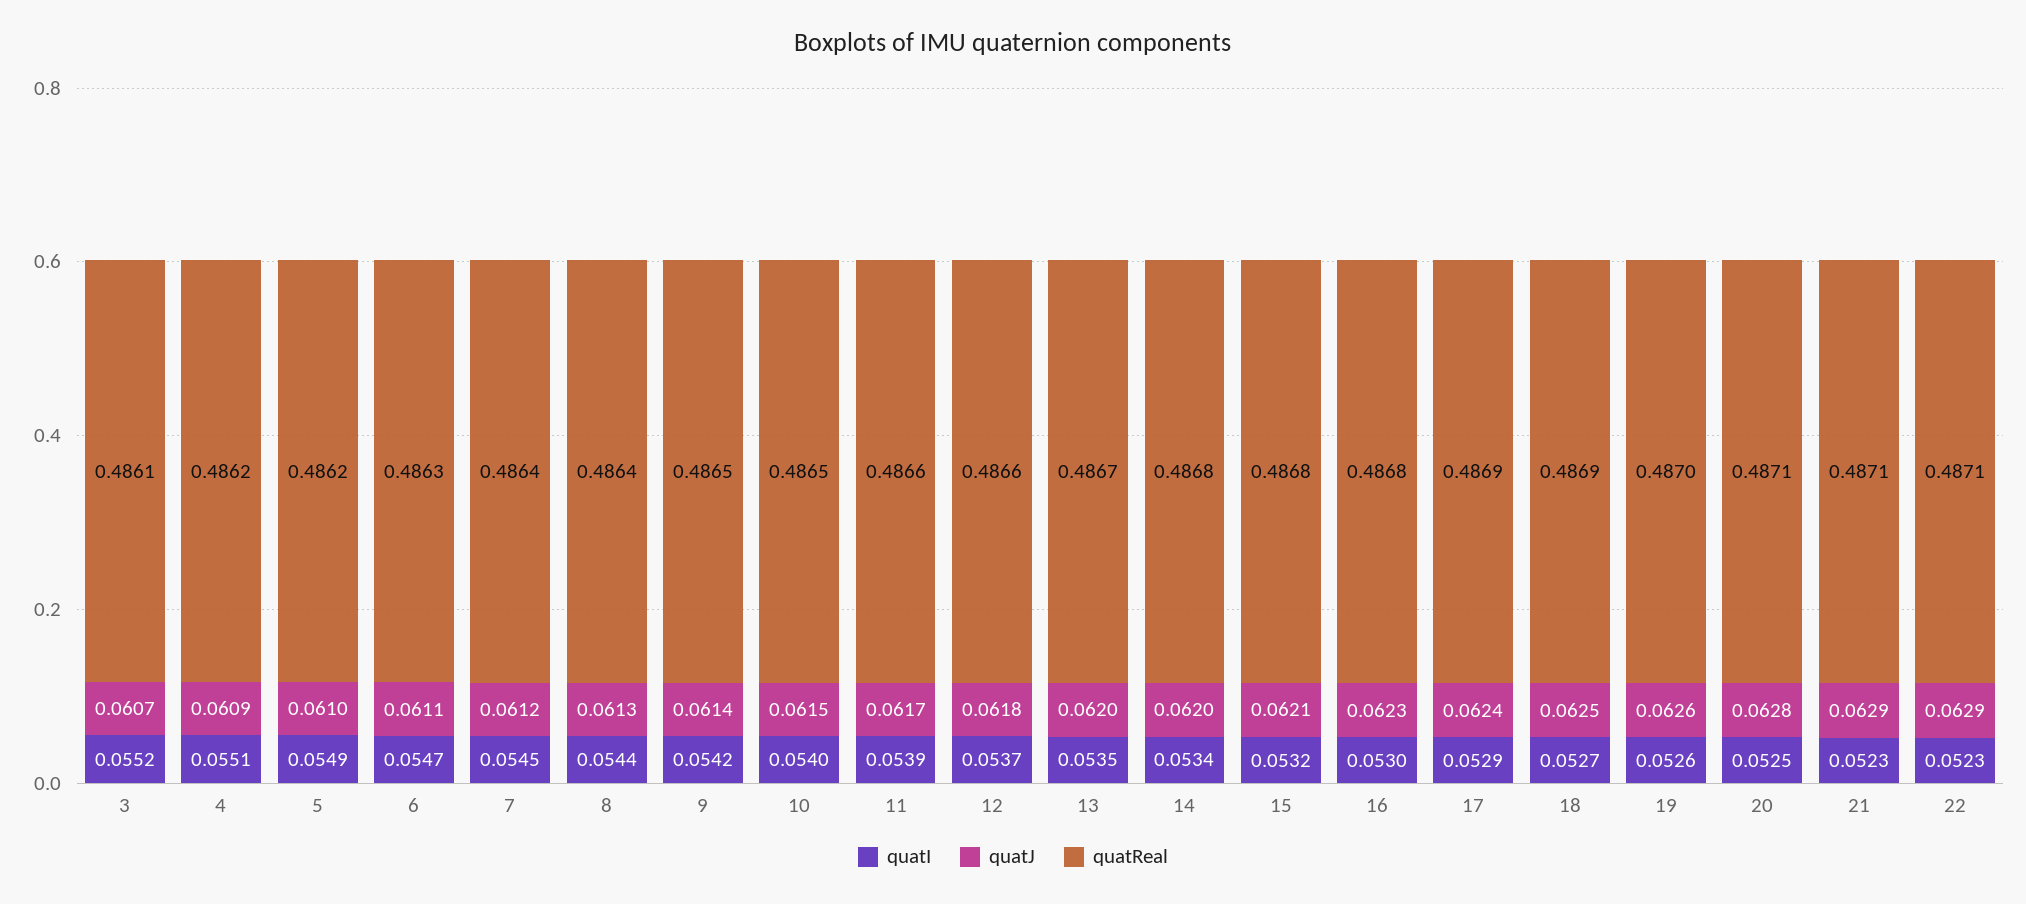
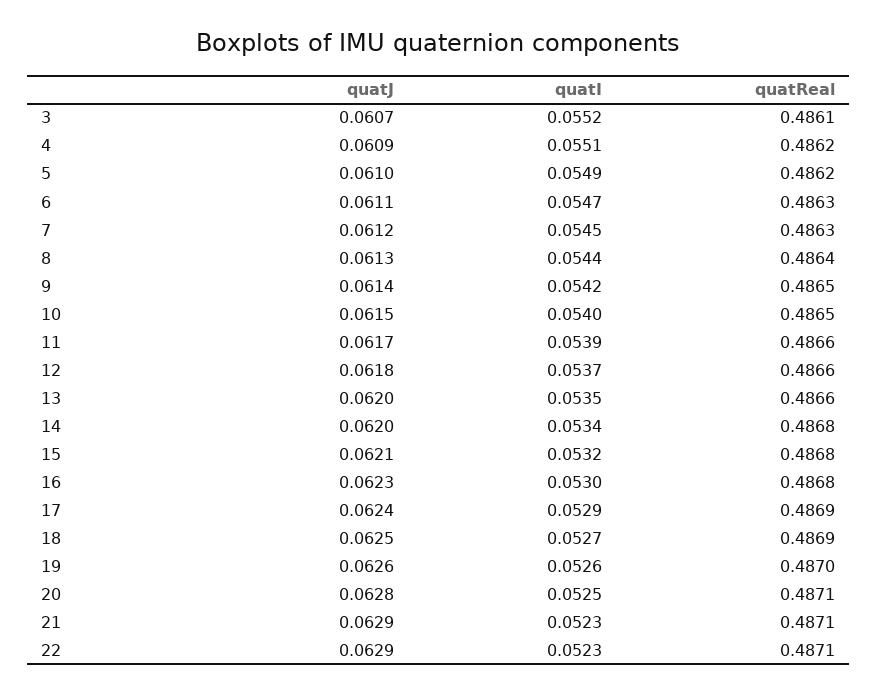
quatReal, 7: 0.4864 -> 0.4863
quatReal, 13: 0.4867 -> 0.4866

